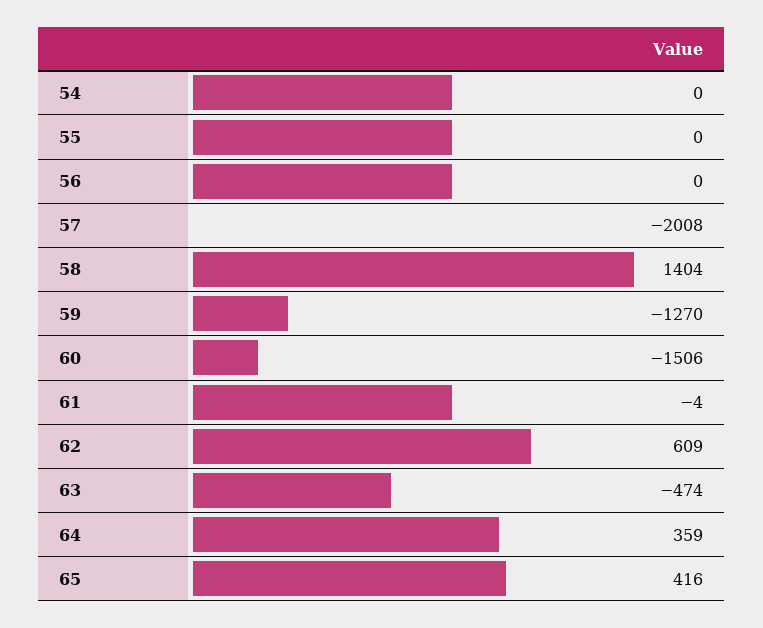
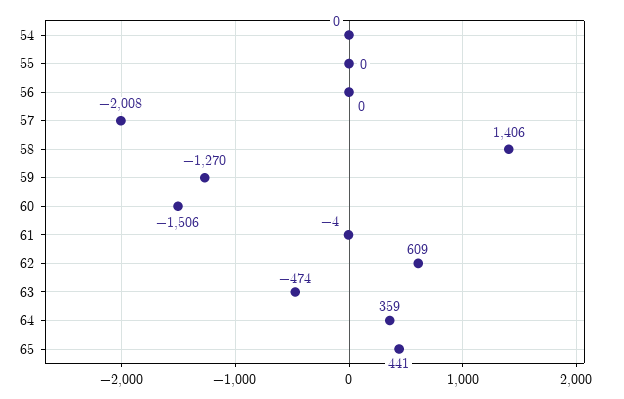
58: 1404 -> 1406
65: 416 -> 441

